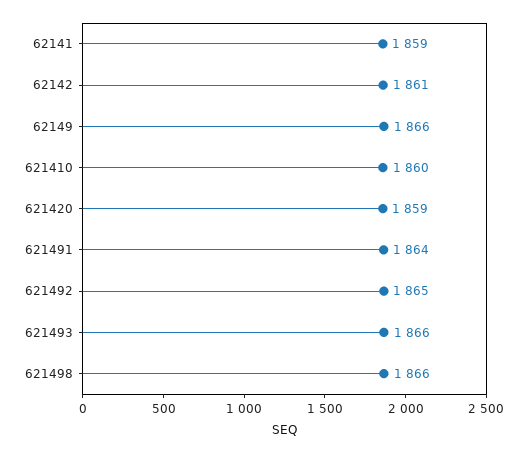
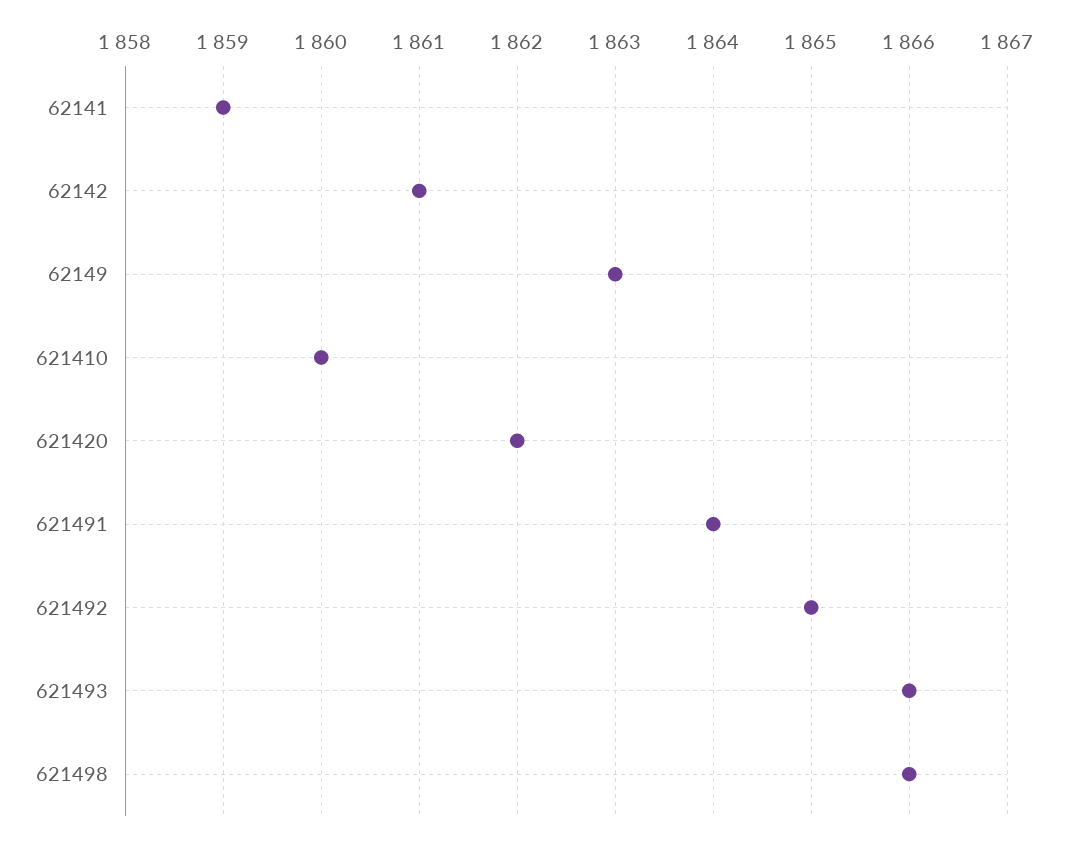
62149: 1866 -> 1863
621420: 1859 -> 1862

